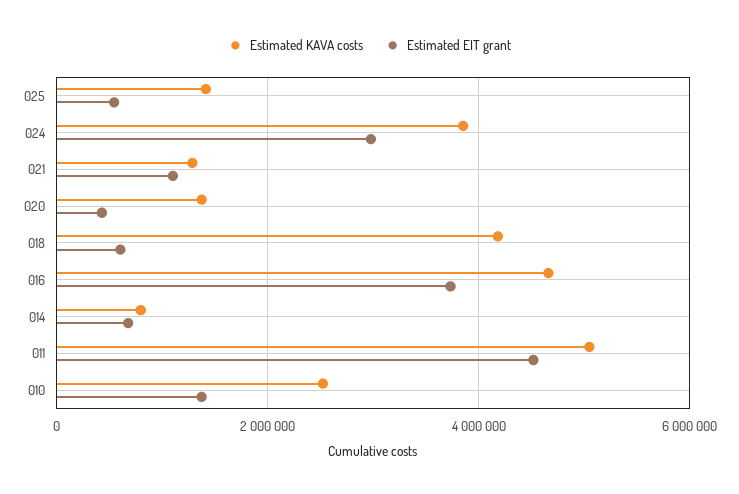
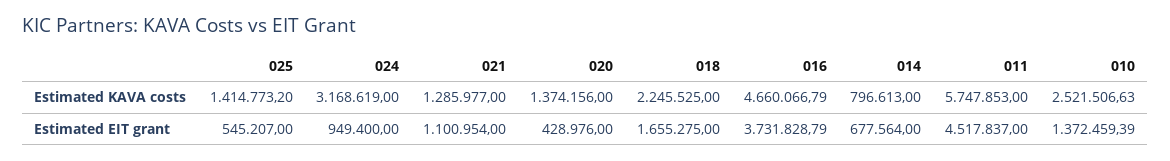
Estimated KAVA costs, 024: 3800000 -> 3168619
Estimated EIT grant, 024: 3000000 -> 949400
Estimated KAVA costs, 018: 4200000 -> 2245525
Estimated EIT grant, 018: 600000 -> 1655275
Estimated KAVA costs, 011: 5000000 -> 5747853

